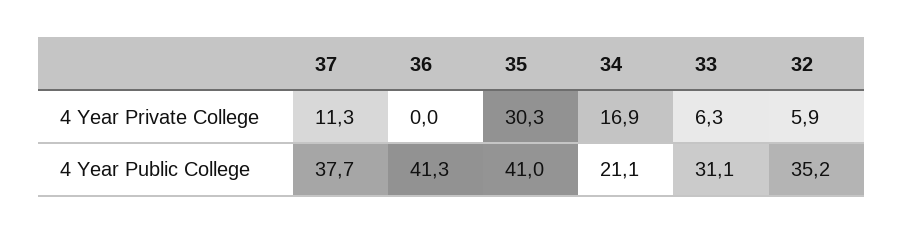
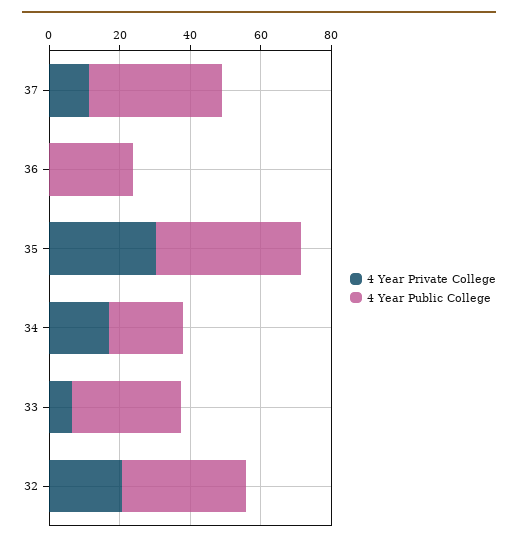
4 Year Private College, 32: 5.9 -> 20
4 Year Public College, 36: 41.3 -> 25

